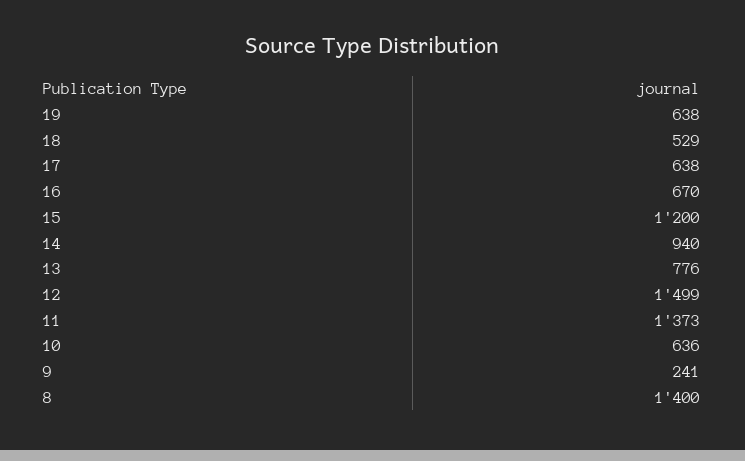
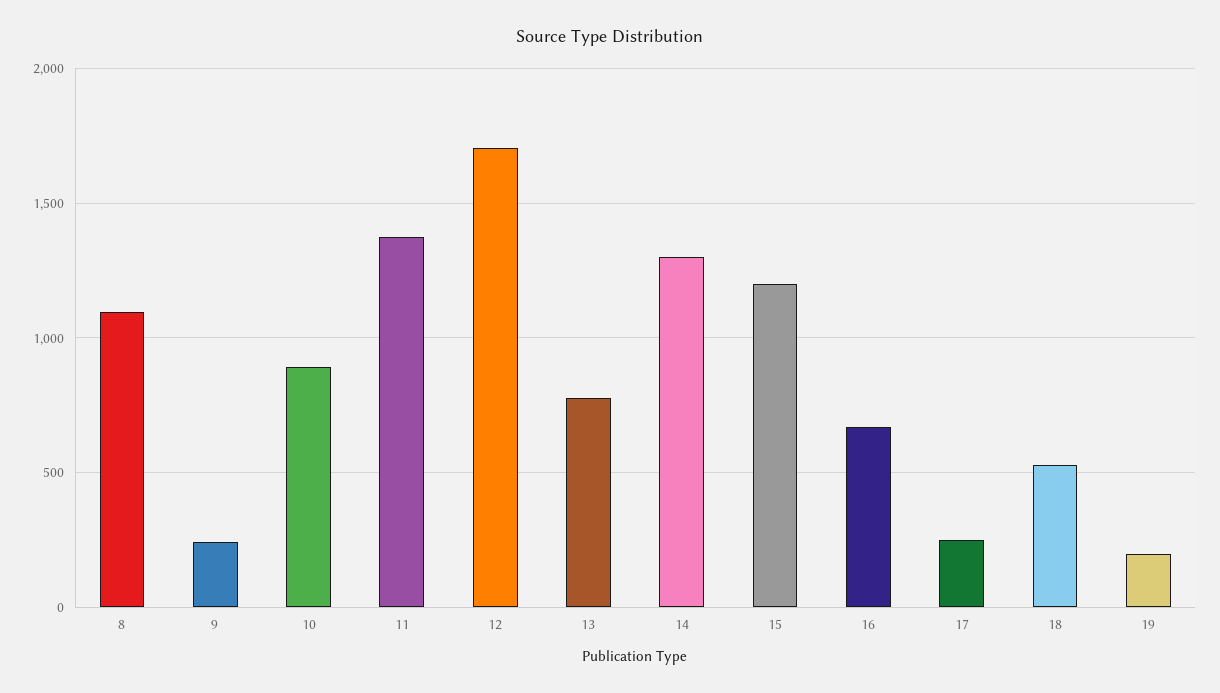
19: 638 -> 200
17: 638 -> 250
14: 940 -> 1300
12: 1499 -> 1700
10: 636 -> 900
8: 1400 -> 1100

